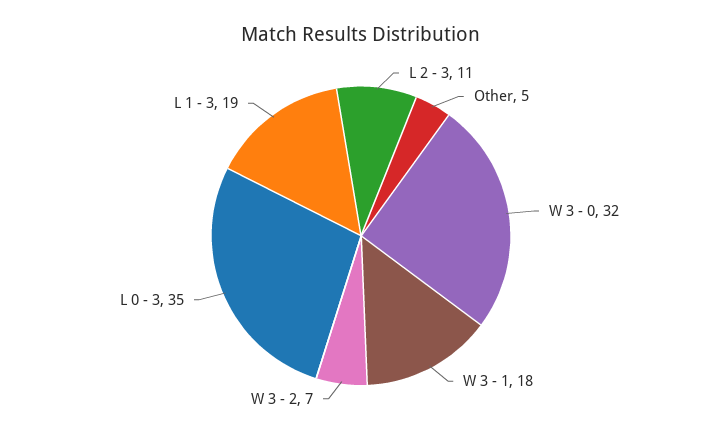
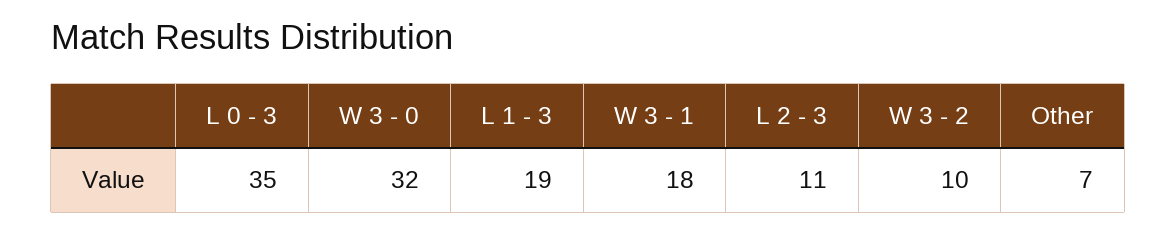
Other: 5 -> 7
W 3 - 2: 7 -> 10

